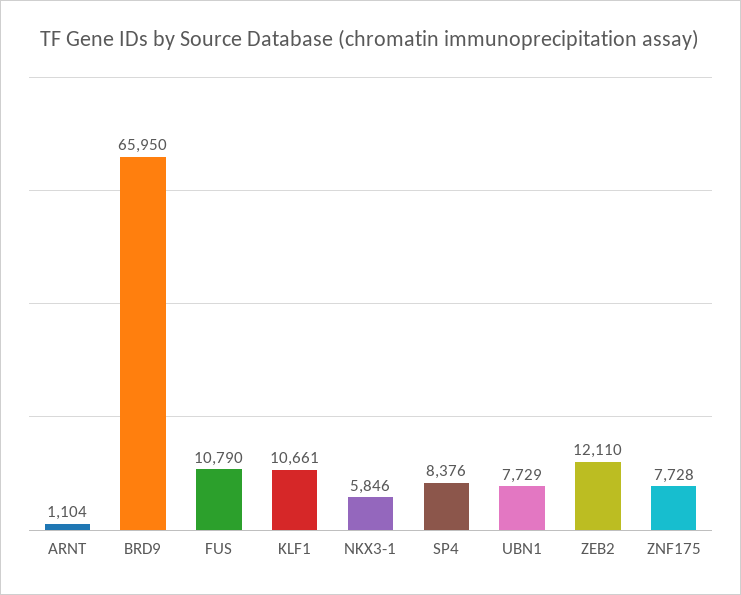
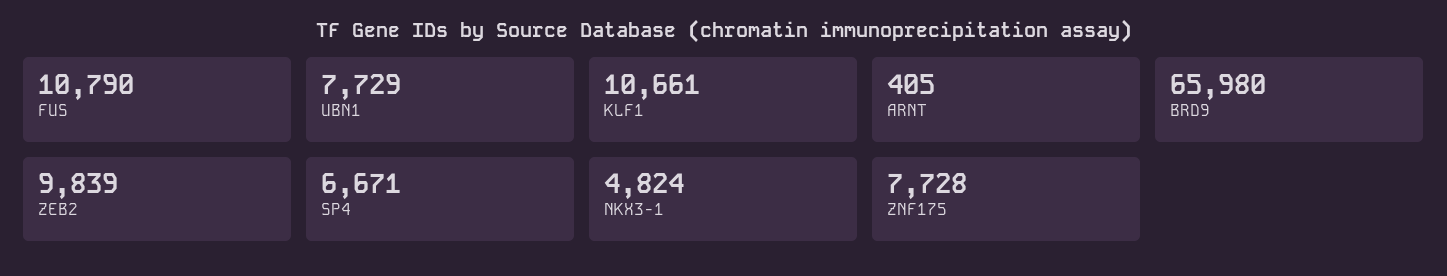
ARNT: 1104 -> 405
BRD9: 65950 -> 65980
NKX3-1: 5846 -> 4824
SP4: 8376 -> 6671
ZEB2: 12110 -> 9839

